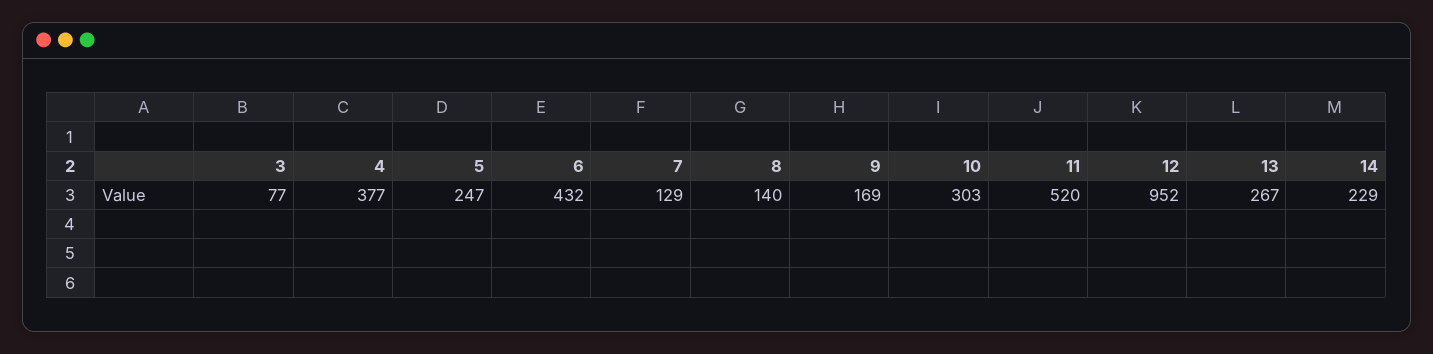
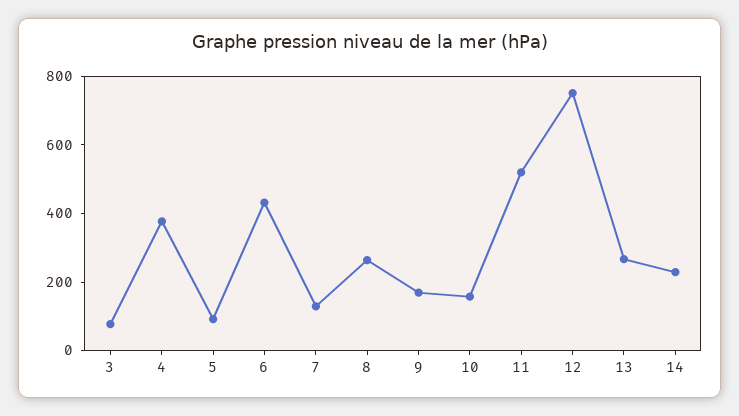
5: 247 -> 100
8: 140 -> 250
10: 303 -> 150
12: 952 -> 750

